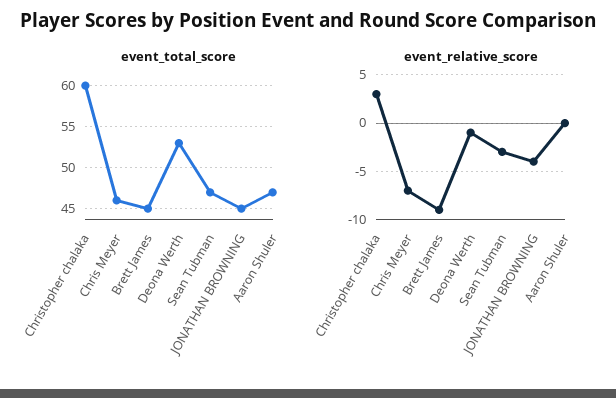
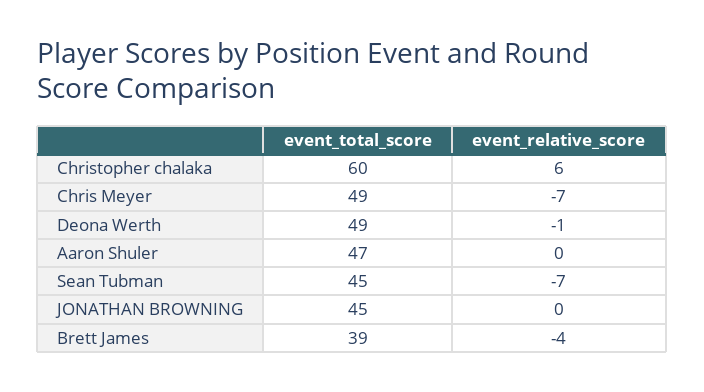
event_total_score, Chris Meyer: 46 -> 49
event_total_score, Brett James: 45 -> 39
event_total_score, Deona Werth: 53 -> 49
event_total_score, Sean Tubman: 47 -> 45
event_relative_score, Christopher chalaka: 3 -> 6
event_relative_score, Brett James: -9 -> -4
event_relative_score, Sean Tubman: -3 -> -7
event_relative_score, JONATHAN BROWNING: -4 -> 0

